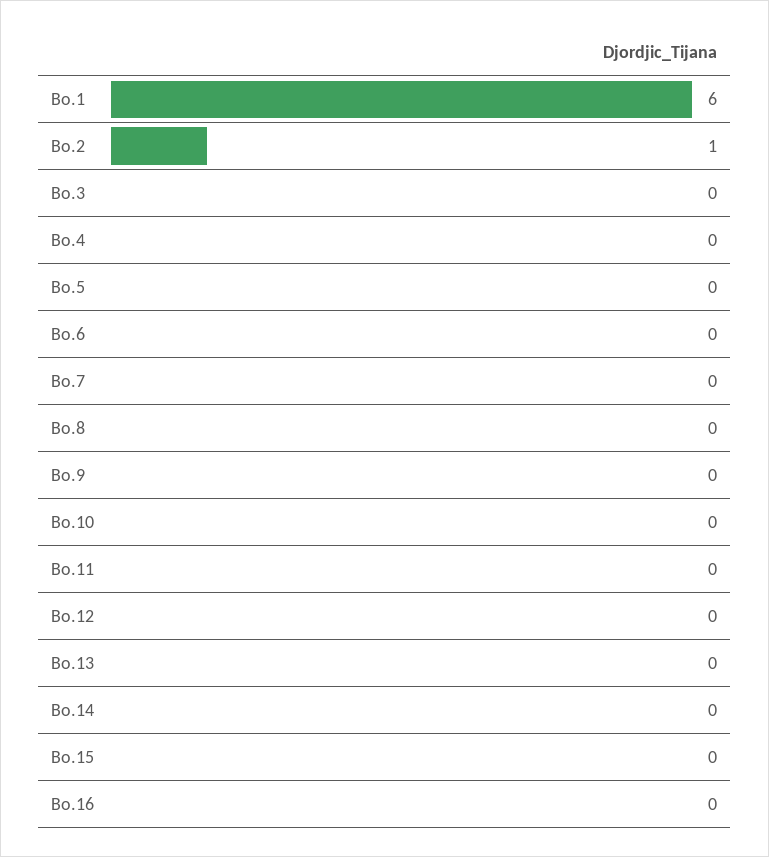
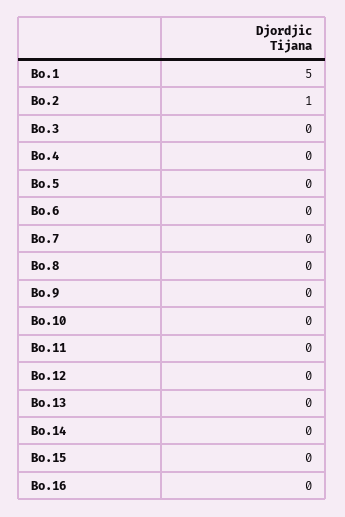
Bo.1: 6 -> 5

